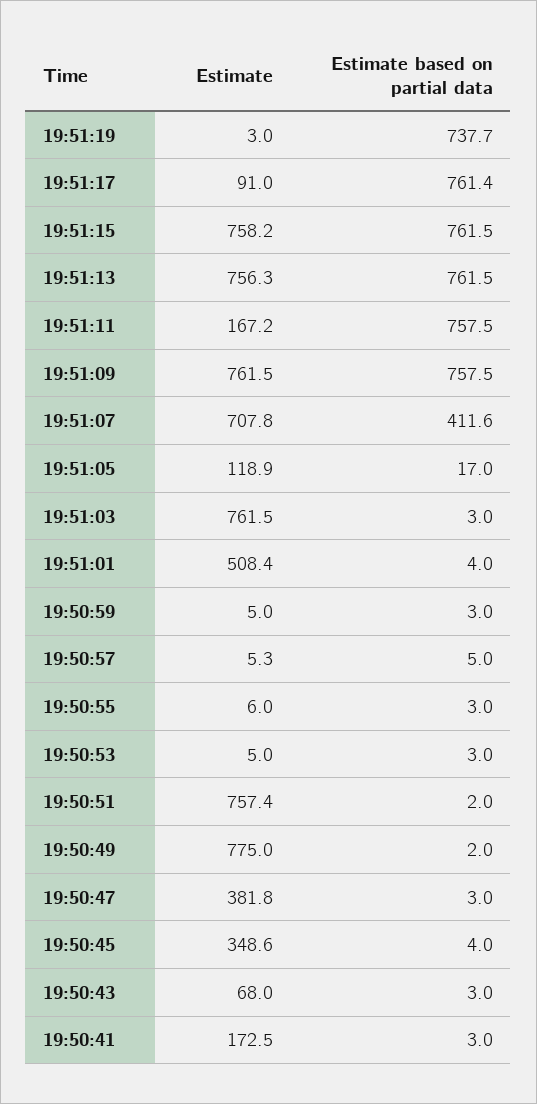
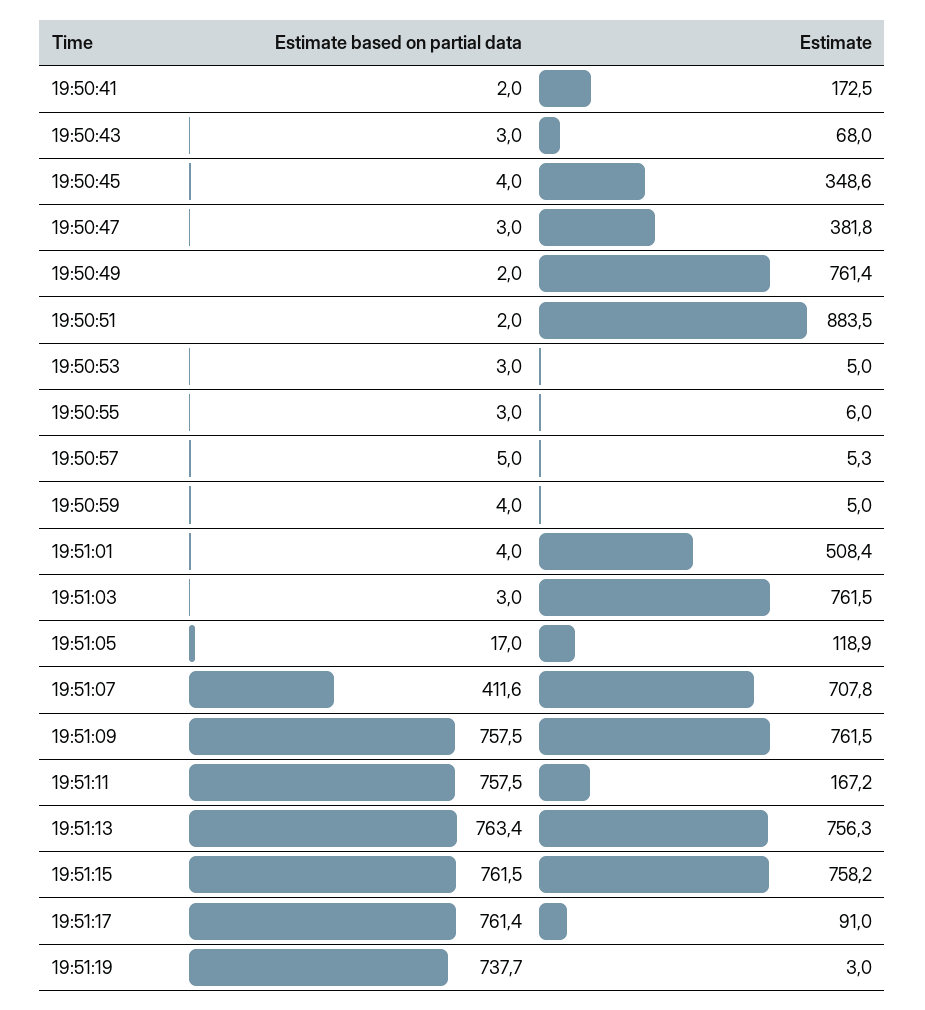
Estimate based on partial data, 19:51:13: 761.5 -> 763.4
Estimate based on partial data, 19:50:59: 3 -> 4
Estimate, 19:50:51: 757.4 -> 883.5
Estimate, 19:50:49: 775 -> 761.4
Estimate based on partial data, 19:50:41: 3 -> 2

